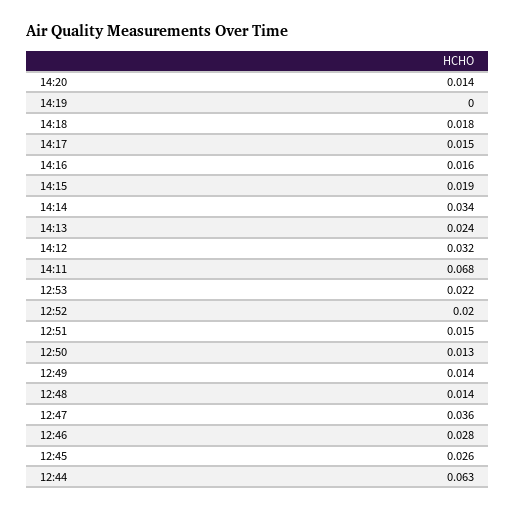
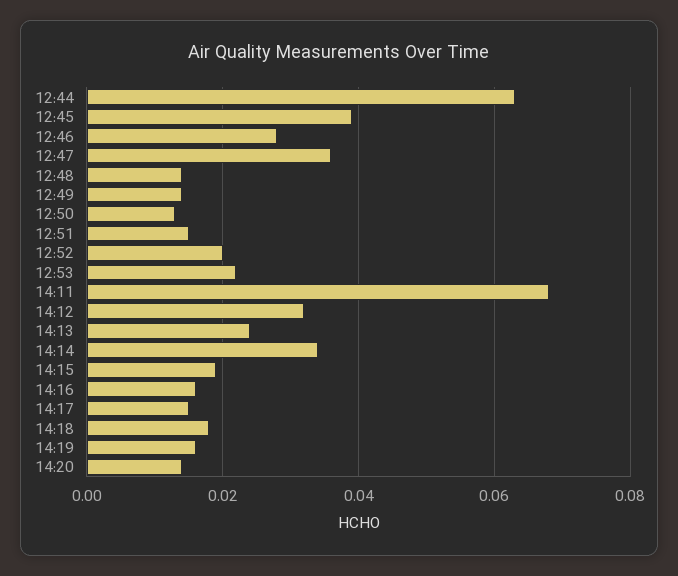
14:19: 0 -> 0.015
12:45: 0.026 -> 0.04

